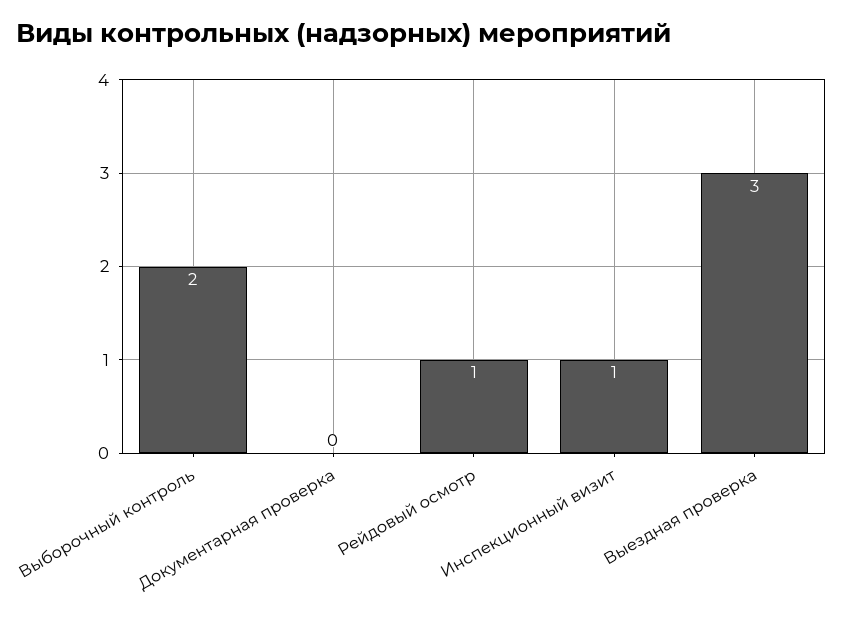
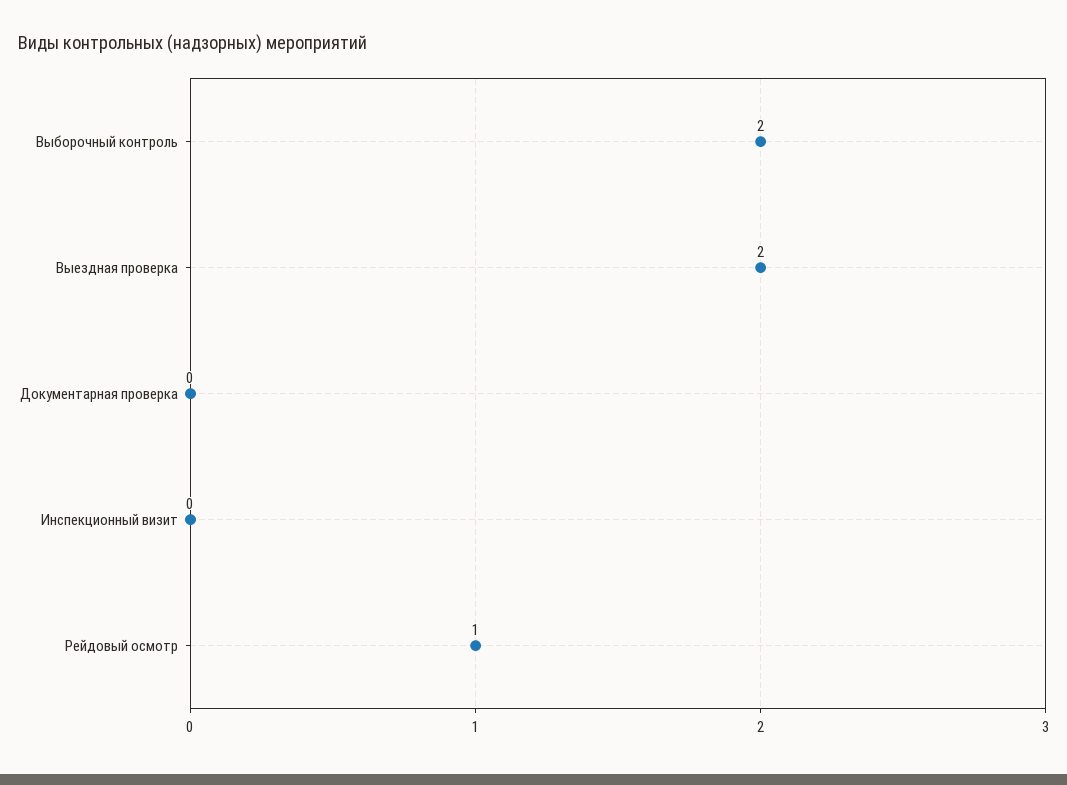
Инспекционный визит: 1 -> 0
Выездная проверка: 3 -> 2

